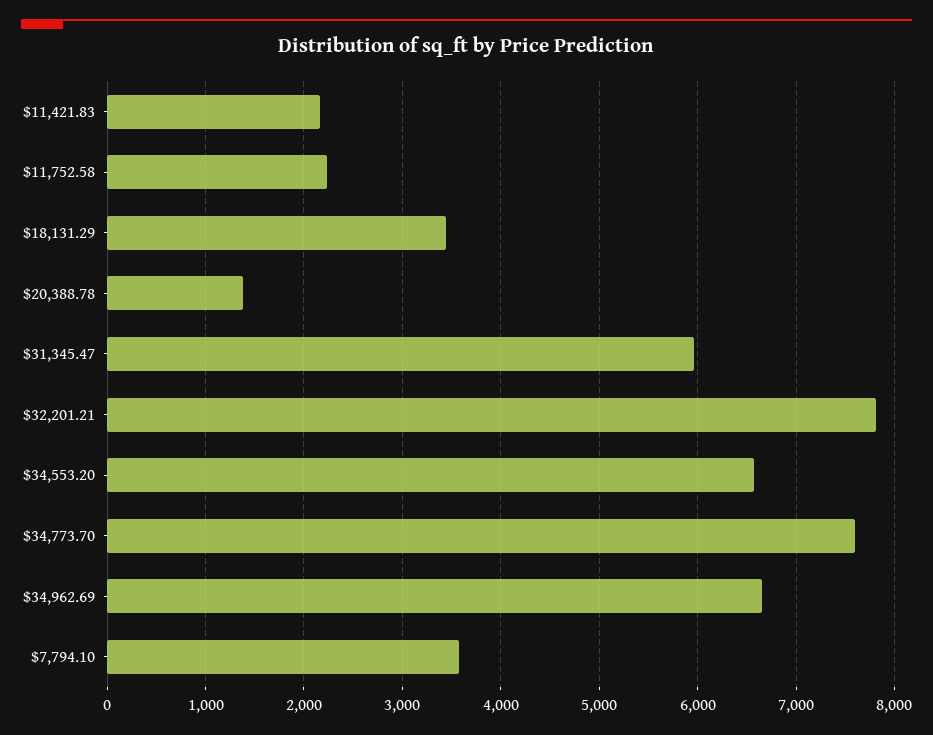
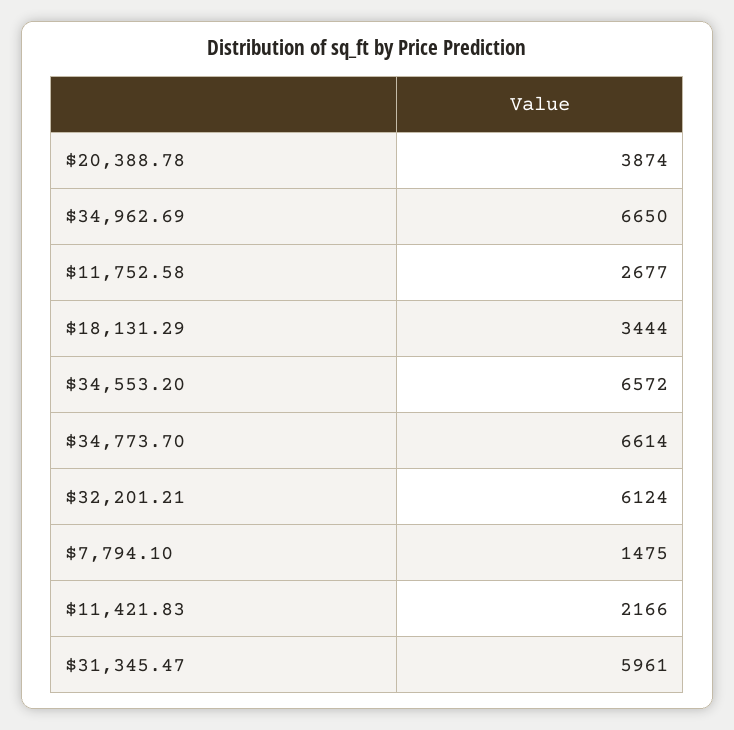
$11,752.58: 2200 -> 2677
$20,388.78: 1400 -> 3874
$32,201.21: 7800 -> 6124
$34,773.70: 7600 -> 6614
$7,794.10: 3600 -> 1475

